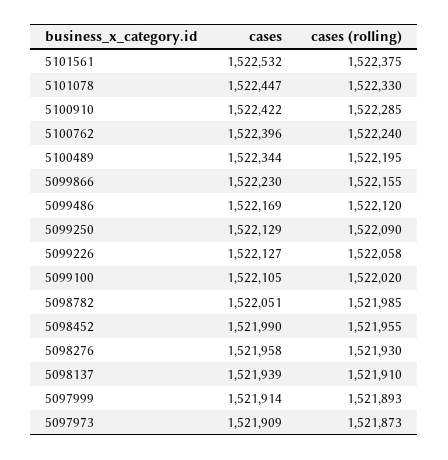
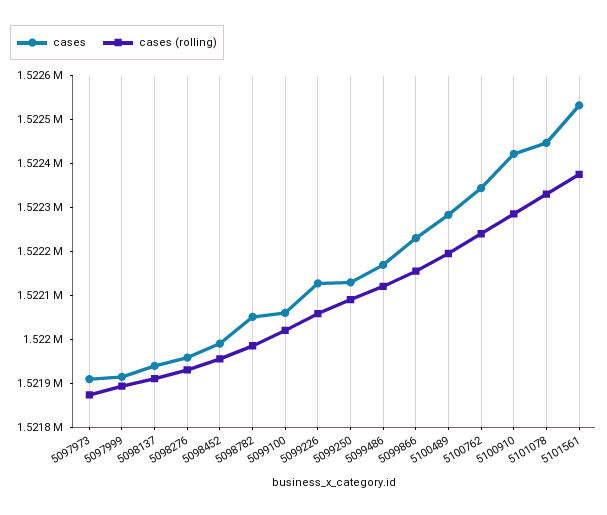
cases, 5100762: 1522396 -> 1522340
cases, 5100489: 1522344 -> 1522280
cases, 5099100: 1522105 -> 1522060

